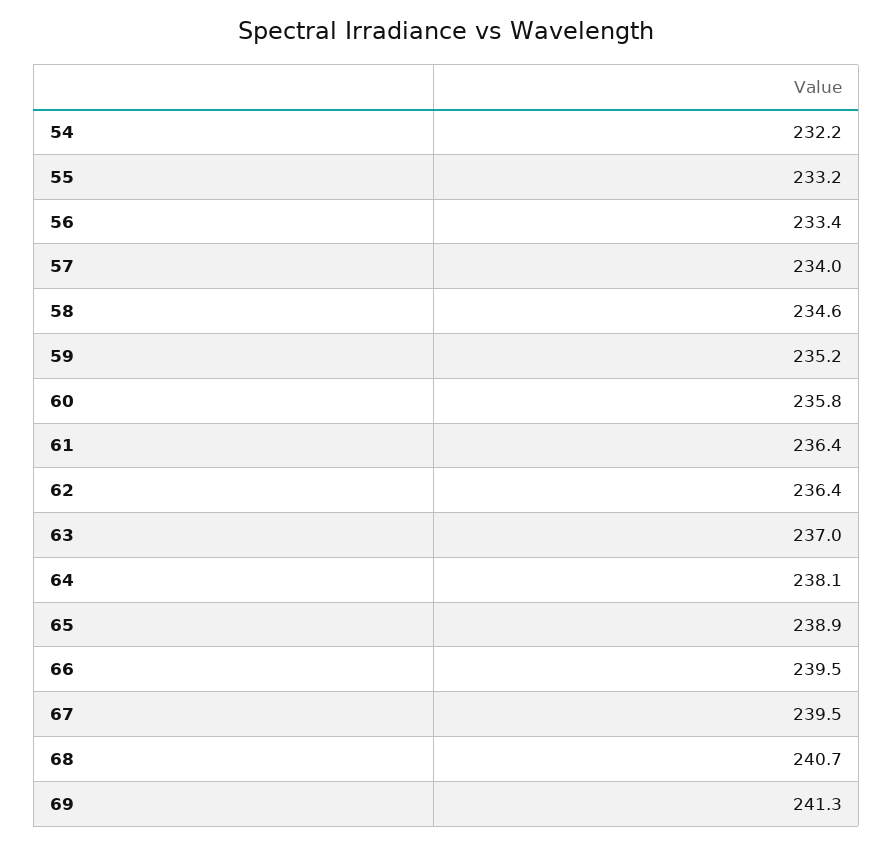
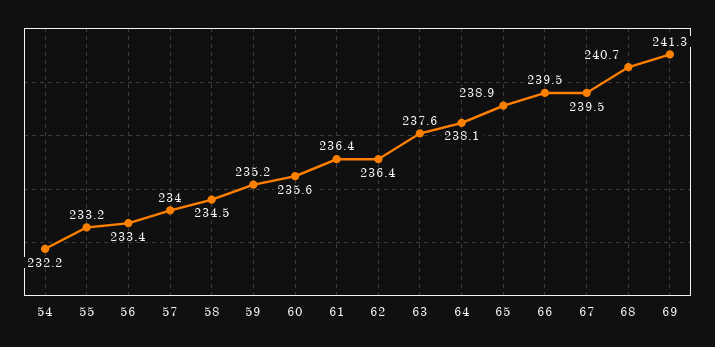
58: 234.6 -> 234.5
60: 235.8 -> 235.6
63: 237 -> 237.6

